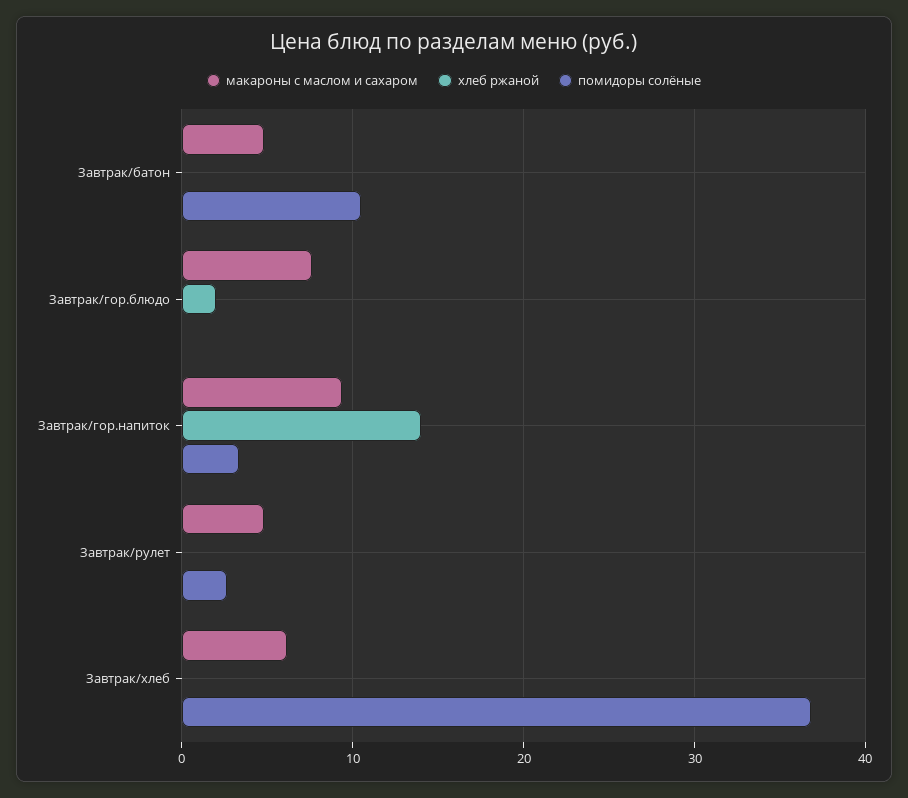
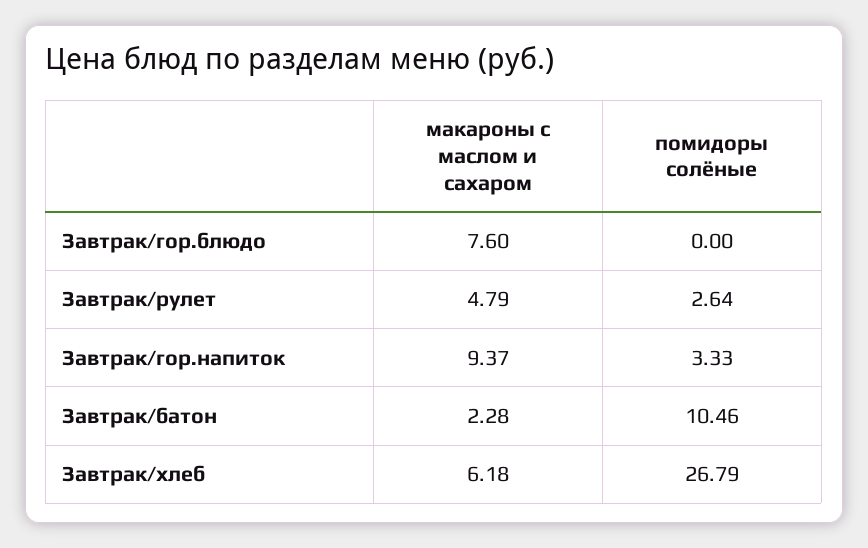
макароны с маслом и сахаром, Завтрак/батон: 5 -> 2.28
хлеб ржаной, Завтрак/батон: 0 -> none
хлеб ржаной, Завтрак/гор.блюдо: 2 -> none
хлеб ржаной, Завтрак/гор.напиток: 14 -> none
хлеб ржаной, Завтрак/рулет: 0 -> none
хлеб ржаной, Завтрак/хлеб: 0 -> none
помидоры солёные, Завтрак/хлеб: 37 -> 26.79

